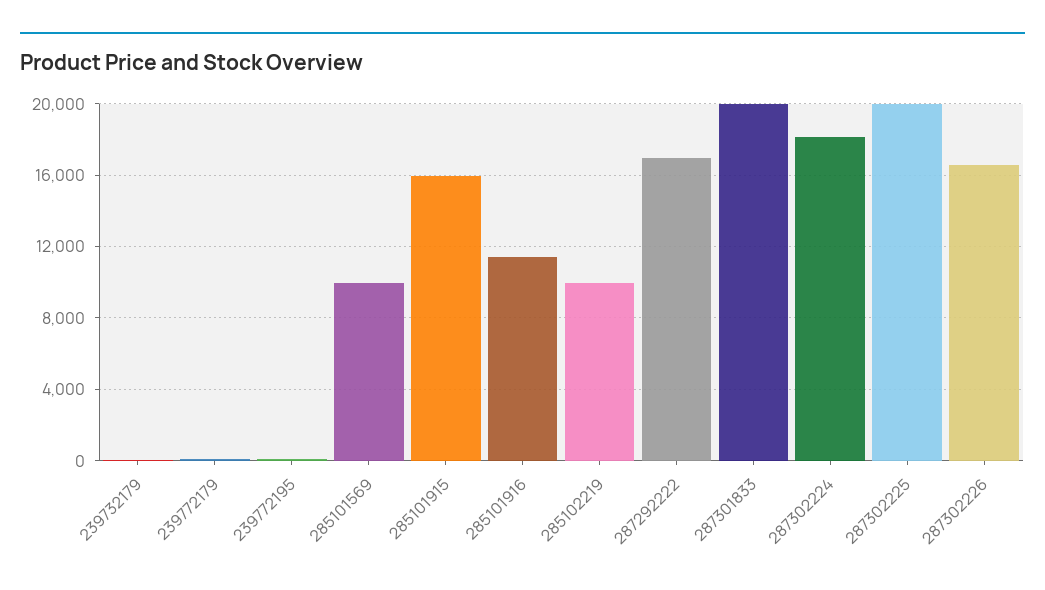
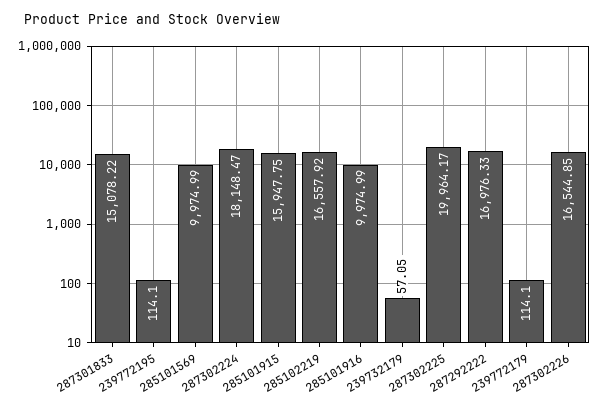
285101916: 11500 -> 9974.99
285102219: 10000 -> 16557.92
287301833: 20000 -> 15078.22

